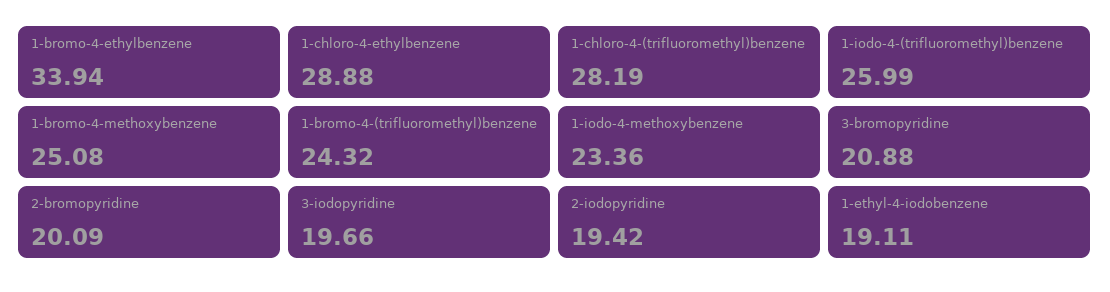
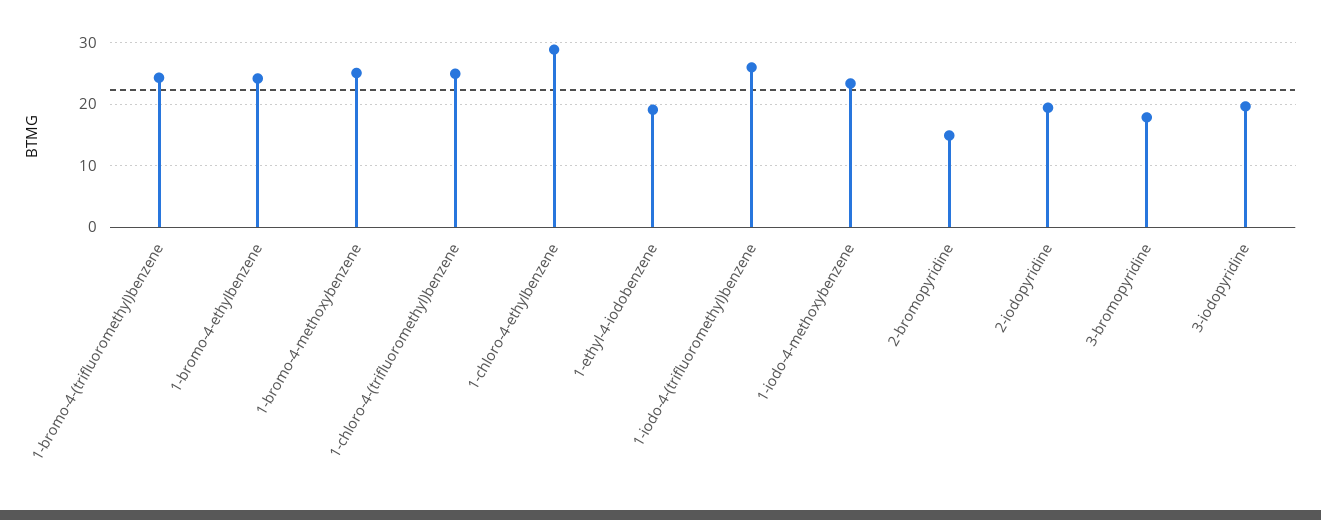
1-bromo-4-ethylbenzene: 33.94 -> 24
1-chloro-4-(trifluoromethyl)benzene: 28.19 -> 25
3-bromopyridine: 20.88 -> 18
2-bromopyridine: 20.09 -> 15

